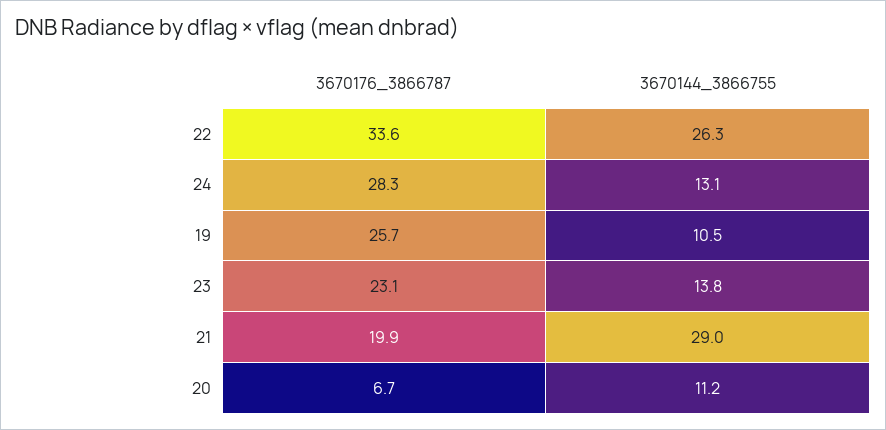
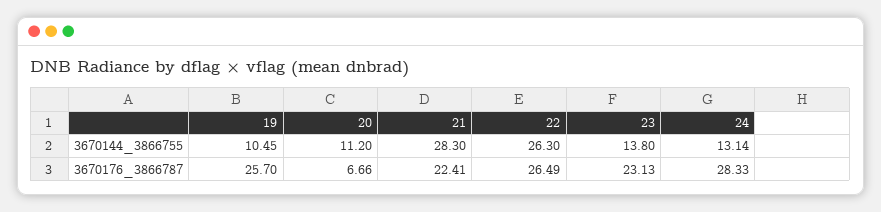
3670176_3866787, 22: 33.6 -> 26.49
3670176_3866787, 21: 19.9 -> 22.41
3670144_3866755, 21: 29 -> 28.3

